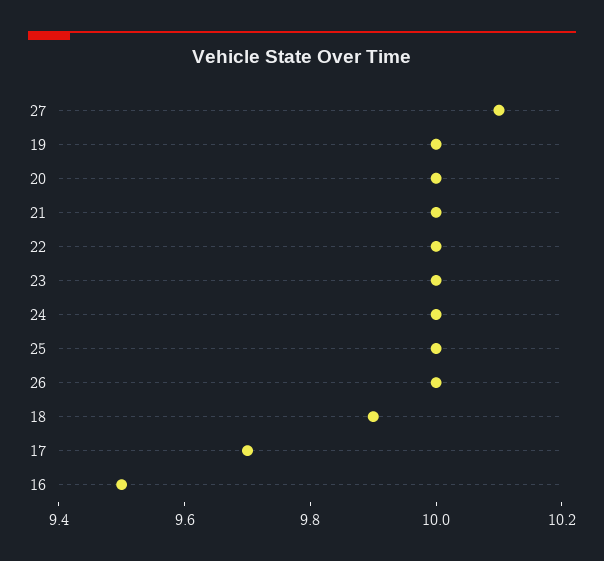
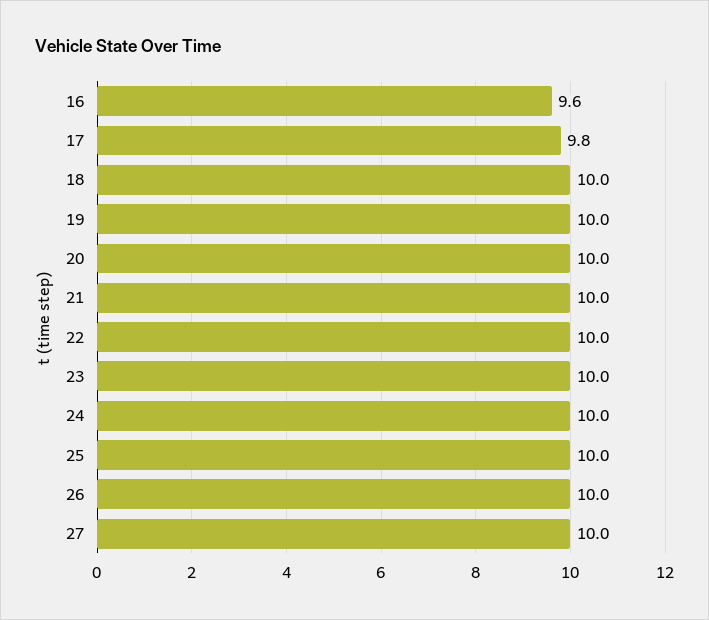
27: 10.1 -> 10
18: 9.9 -> 10
17: 9.7 -> 9.8
16: 9.5 -> 9.6

